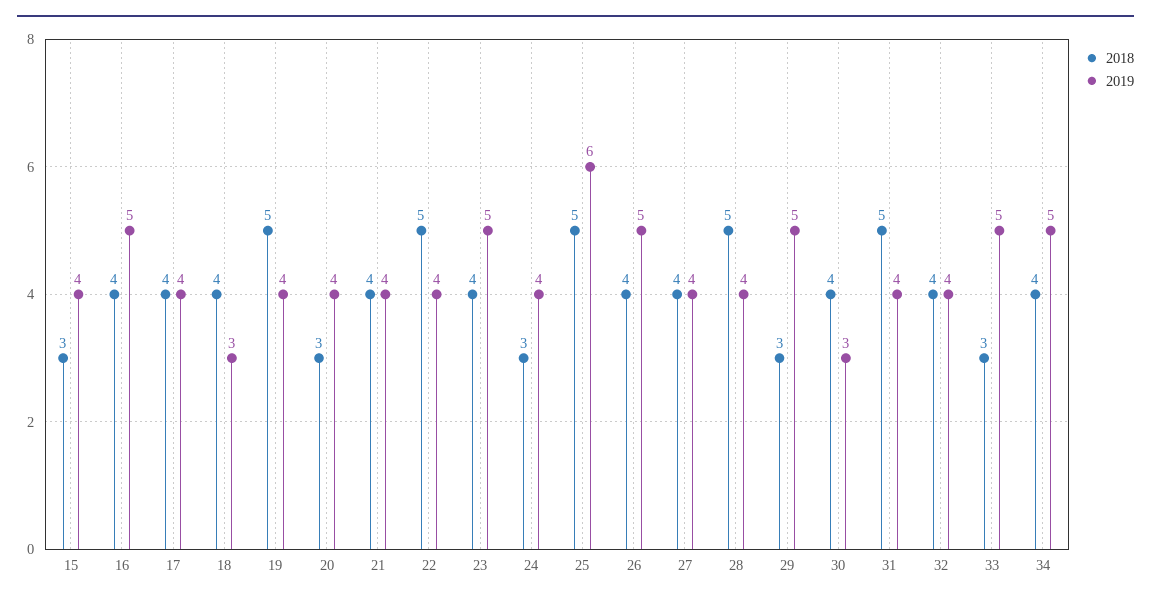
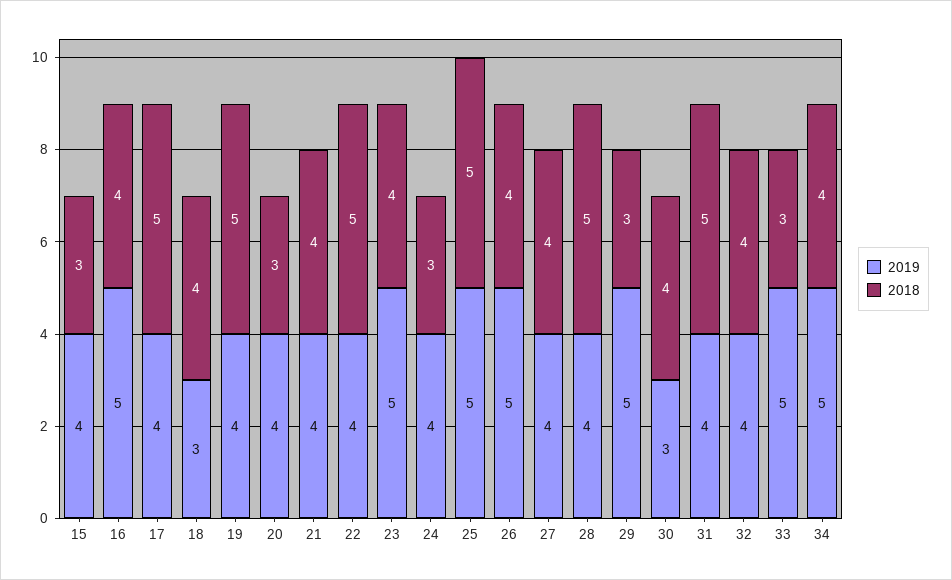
2018, 17: 4 -> 5
2019, 25: 6 -> 5

